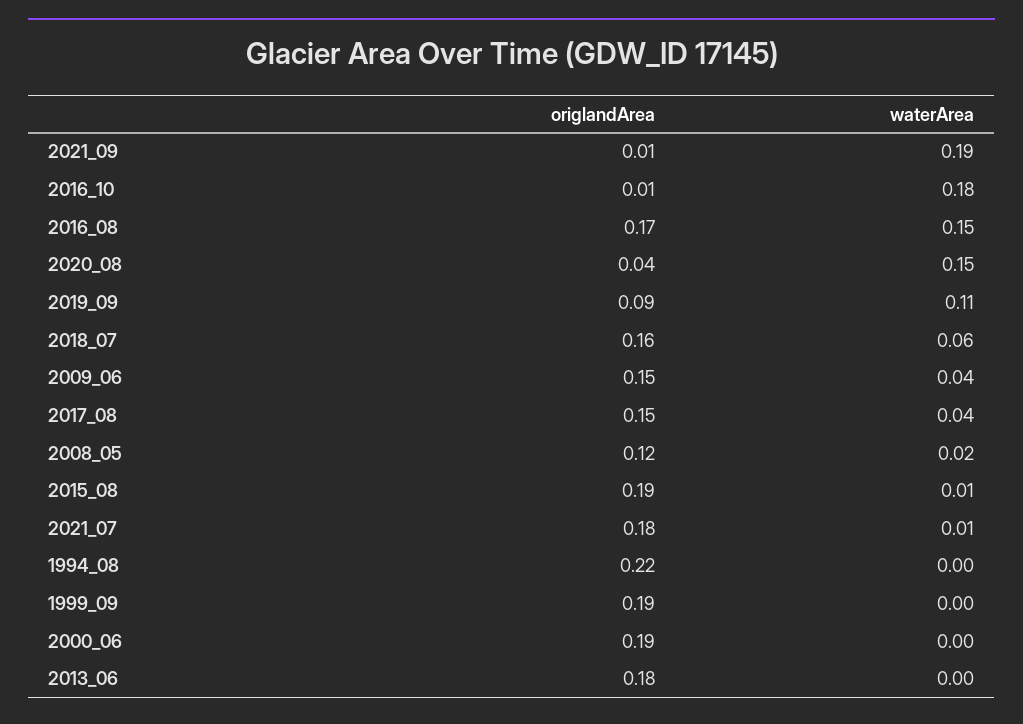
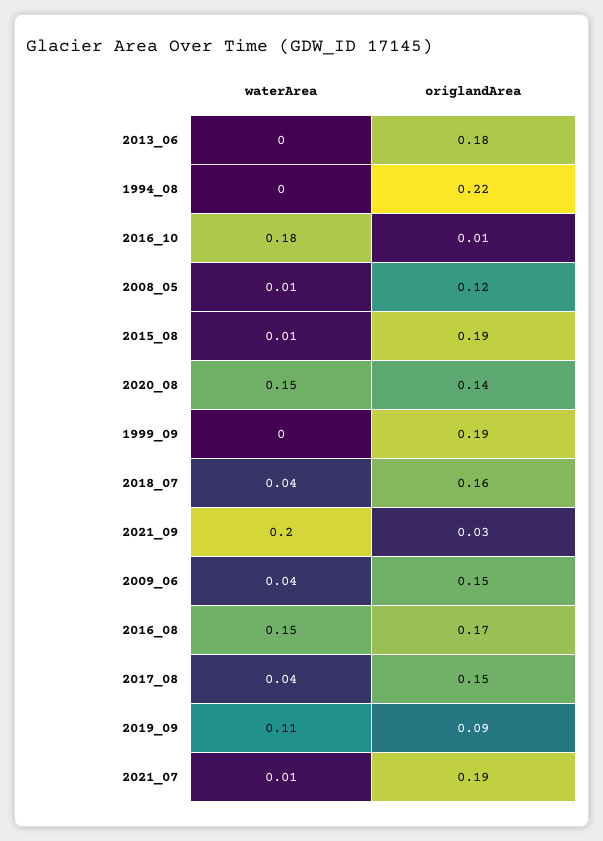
origlandArea, 2021_09: 0.01 -> 0.03
waterArea, 2021_09: 0.19 -> 0.2
origlandArea, 2020_08: 0.04 -> 0.14
waterArea, 2018_07: 0.06 -> 0.04
waterArea, 2008_05: 0.02 -> 0.01
origlandArea, 2021_07: 0.18 -> 0.19
origlandArea, 2000_06: 0.19 -> none
waterArea, 2000_06: 0 -> none

